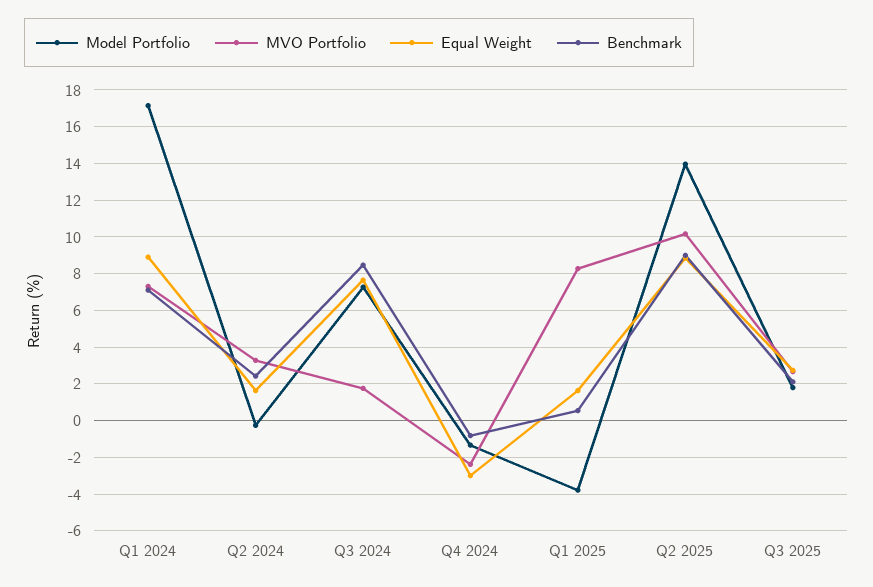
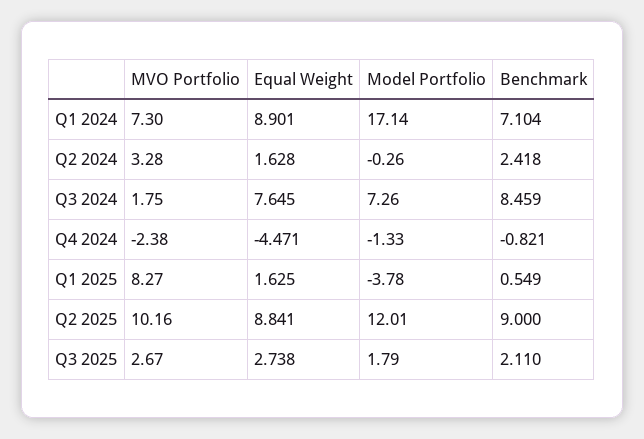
Equal Weight, Q4 2024: -3 -> -4.471
Model Portfolio, Q2 2025: 14 -> 12.01

